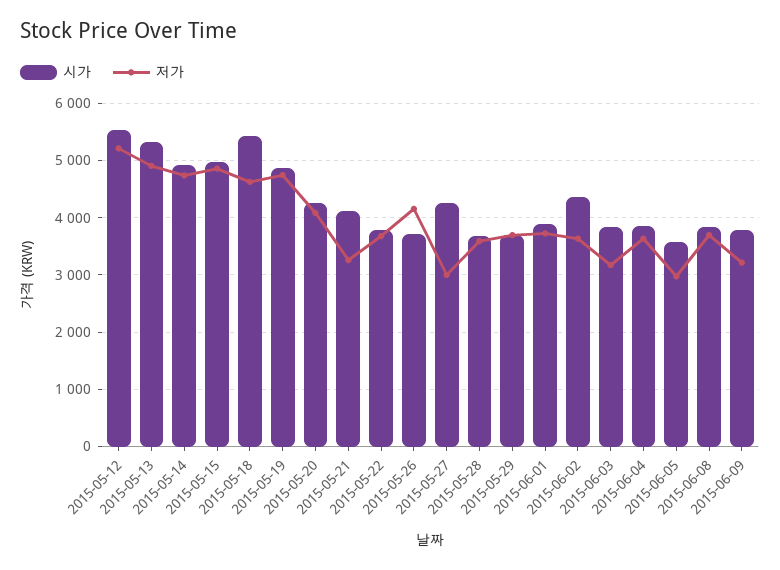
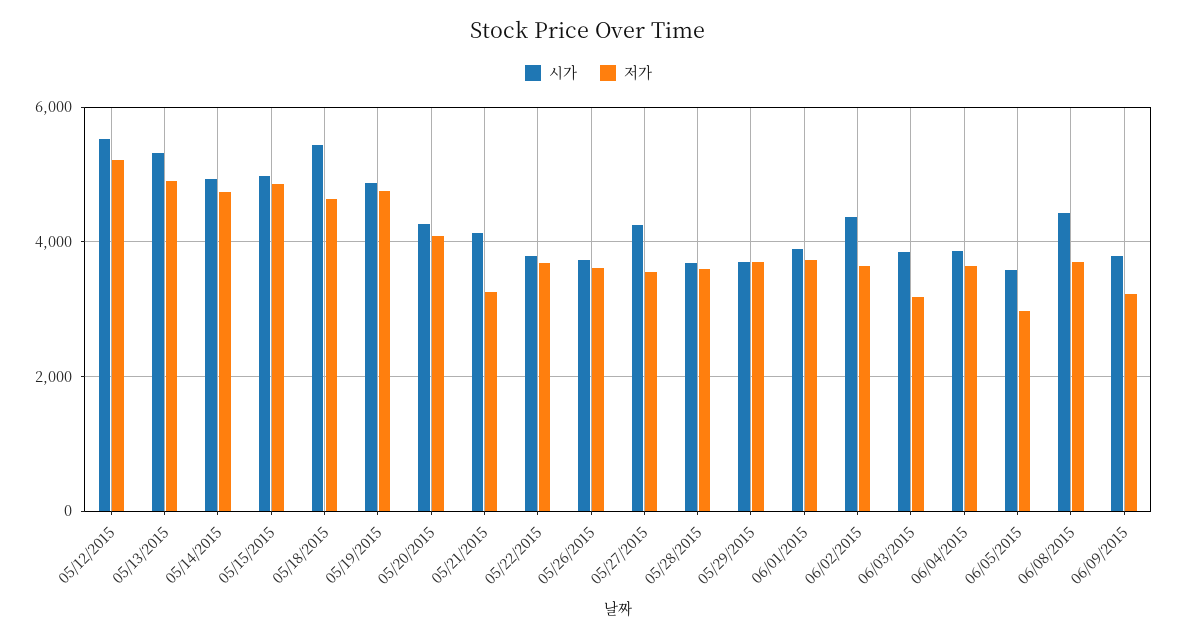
저가, 2015-05-26: 4200 -> 3600
저가, 2015-05-27: 3000 -> 3600
시가, 2015-06-08: 3800 -> 4400

